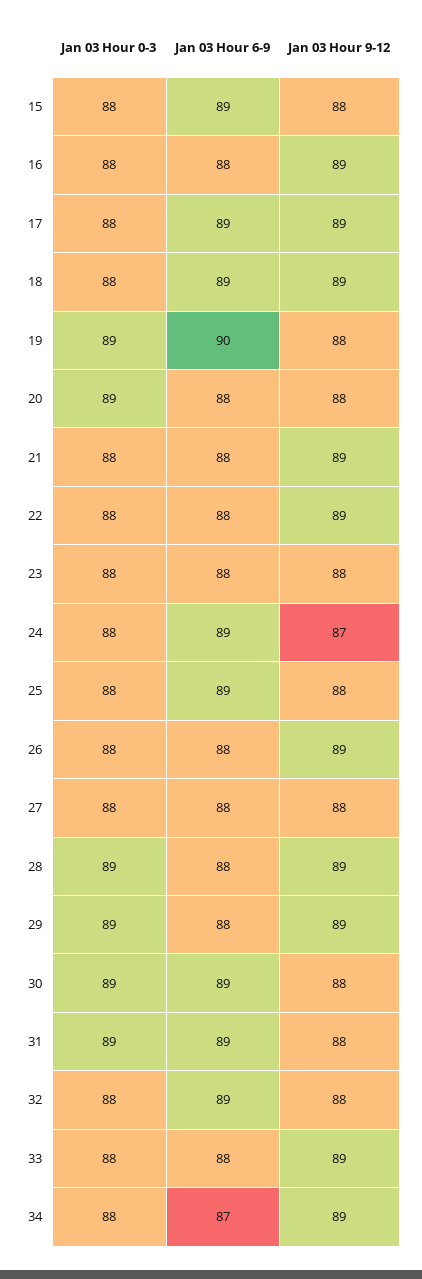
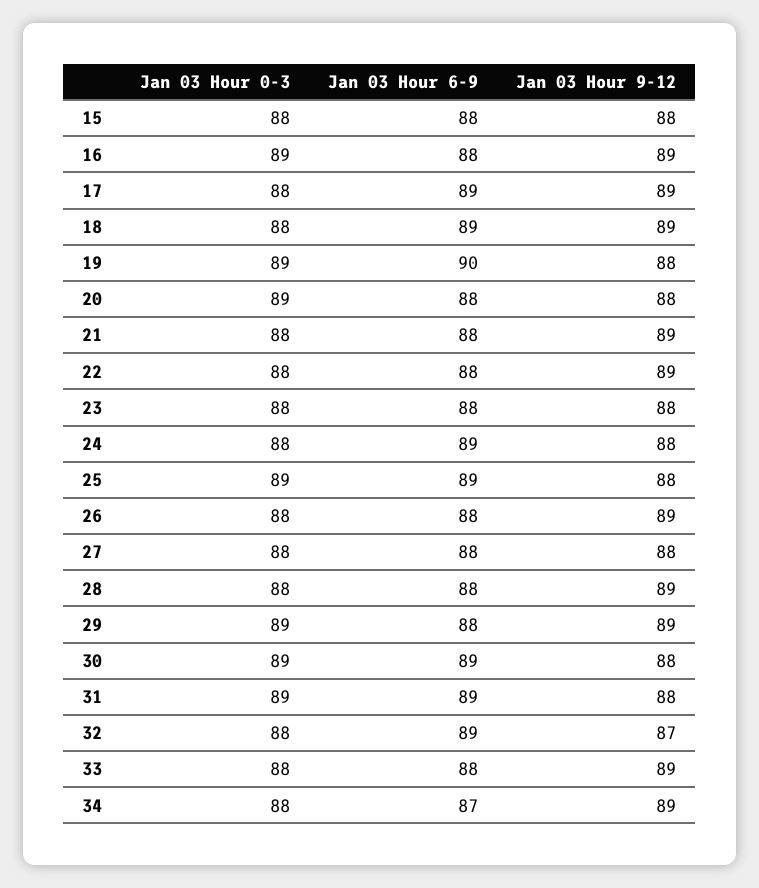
Jan 03 Hour 6-9, 15: 89 -> 88
Jan 03 Hour 0-3, 16: 88 -> 89
Jan 03 Hour 9-12, 24: 87 -> 88
Jan 03 Hour 0-3, 25: 88 -> 89
Jan 03 Hour 0-3, 28: 89 -> 88
Jan 03 Hour 9-12, 32: 88 -> 87

